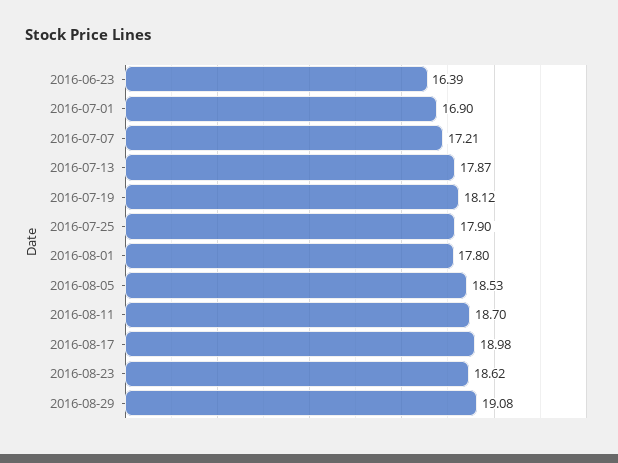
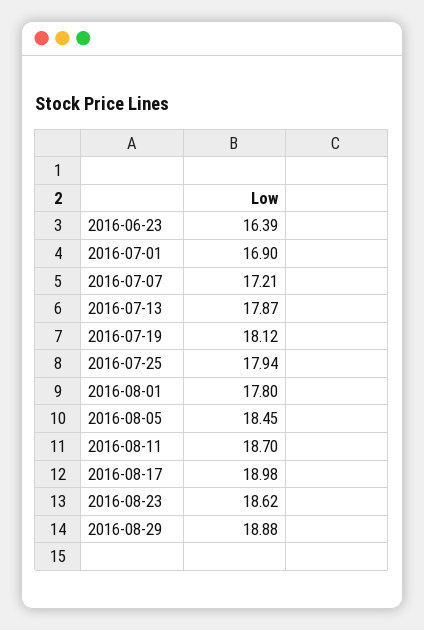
2016-07-25: 17.9 -> 17.94
2016-08-05: 18.53 -> 18.45
2016-08-29: 19.08 -> 18.88

